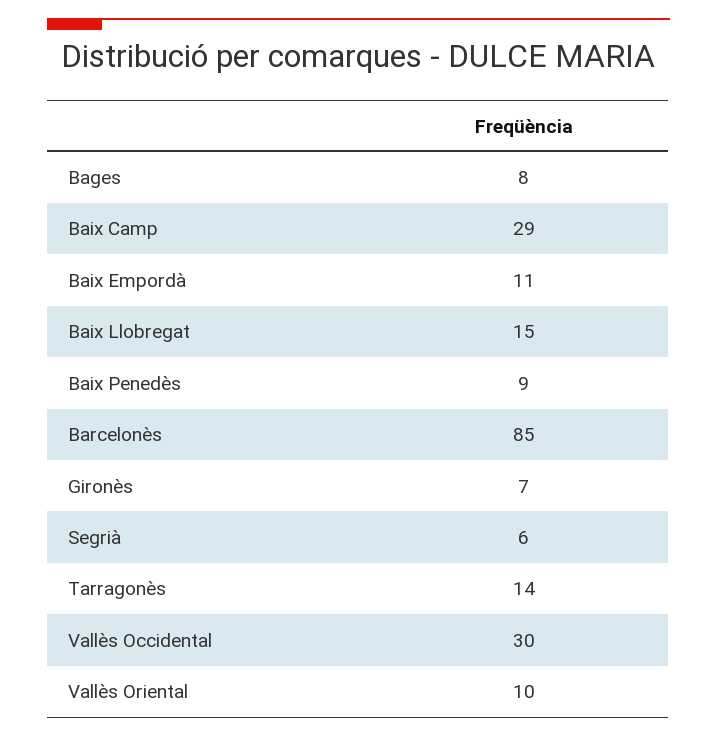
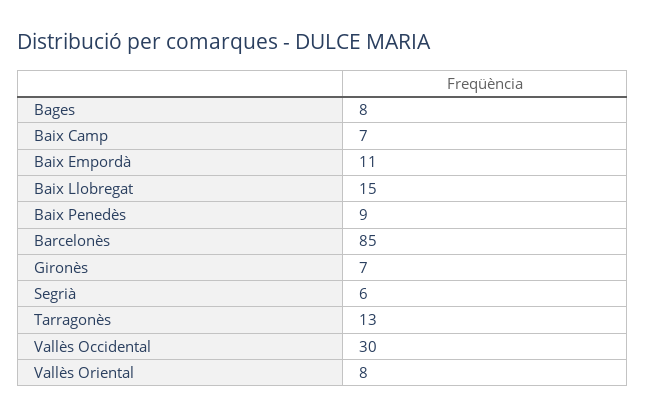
Baix Camp: 29 -> 7
Tarragonès: 14 -> 13
Vallès Oriental: 10 -> 8

